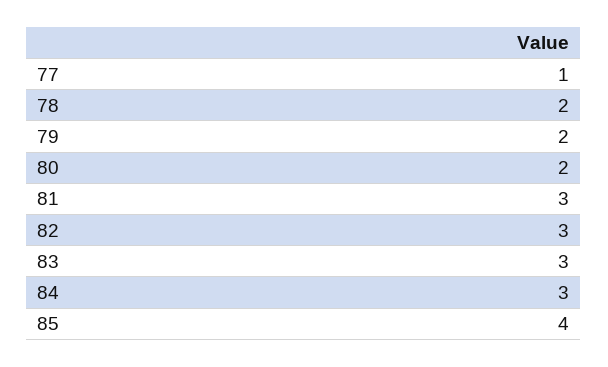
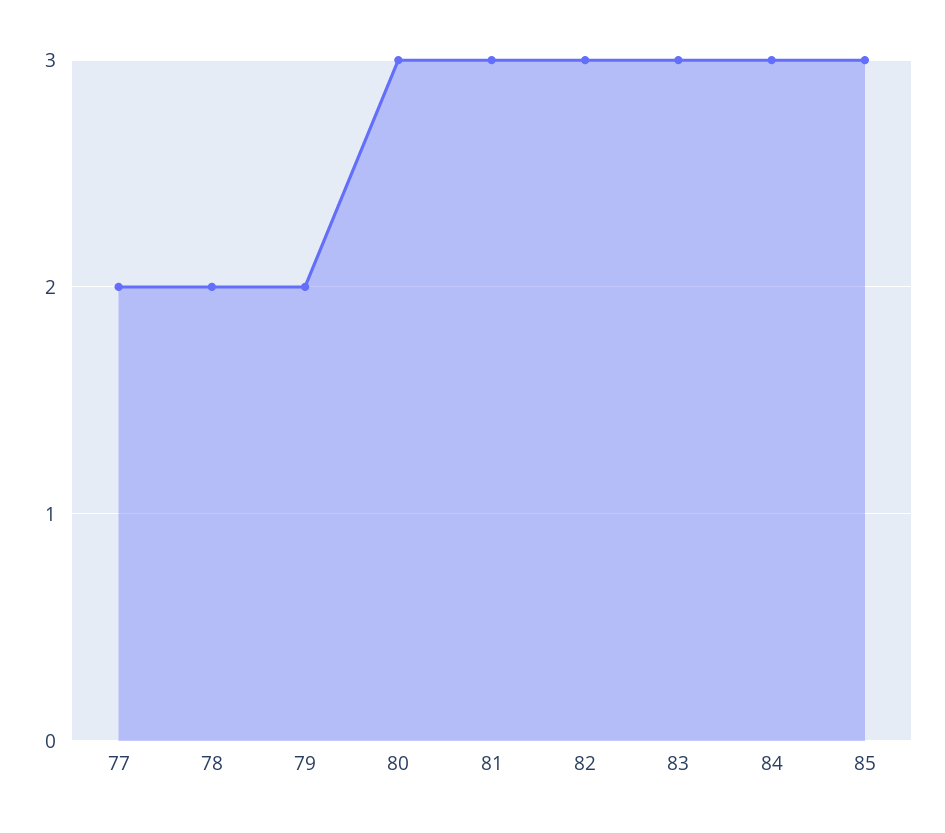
77: 1 -> 2
80: 2 -> 3
85: 4 -> 3

